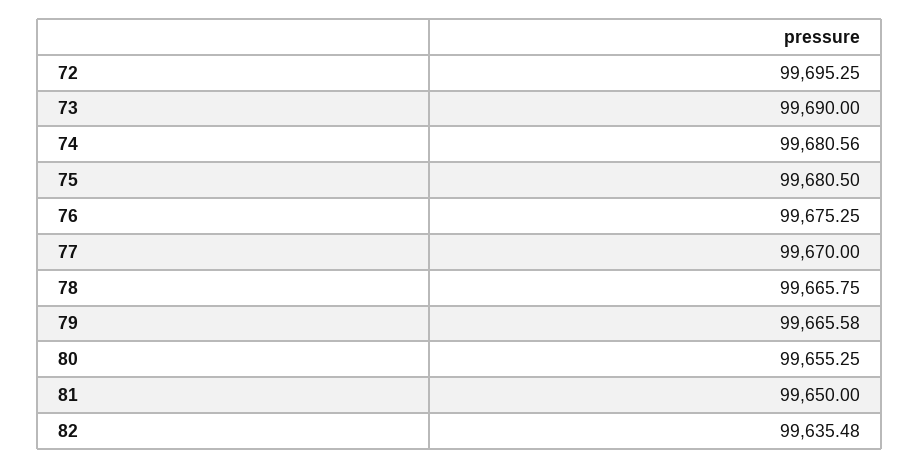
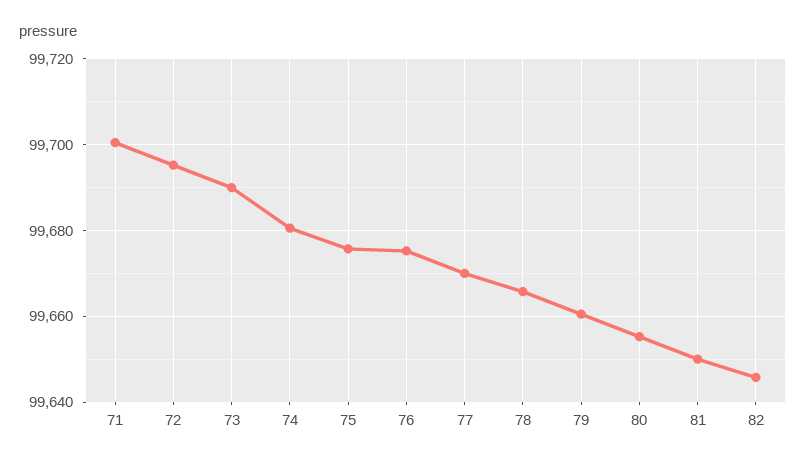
75: 99680.5 -> 99676
79: 99665.58 -> 99660
82: 99635.48 -> 99646
71: none -> 99700

